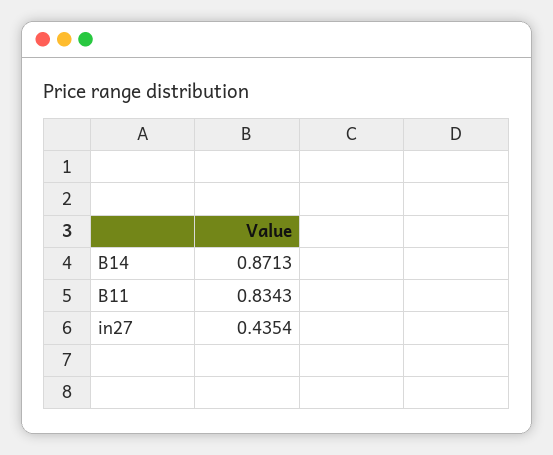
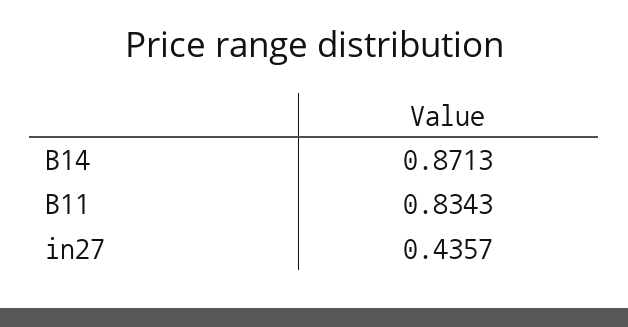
in27: 0.4354 -> 0.4357

